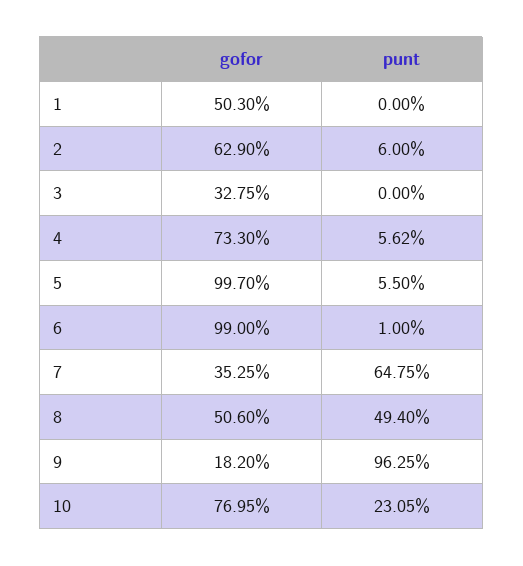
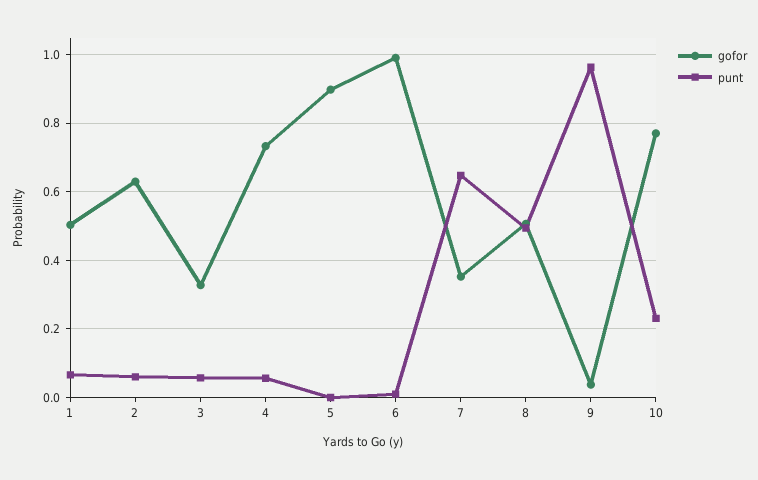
punt, 1: 0 -> 0.06
punt, 3: 0 -> 0.06
gofor, 5: 0.997 -> 0.9
punt, 5: 0.055 -> 0
gofor, 9: 0.182 -> 0.04

